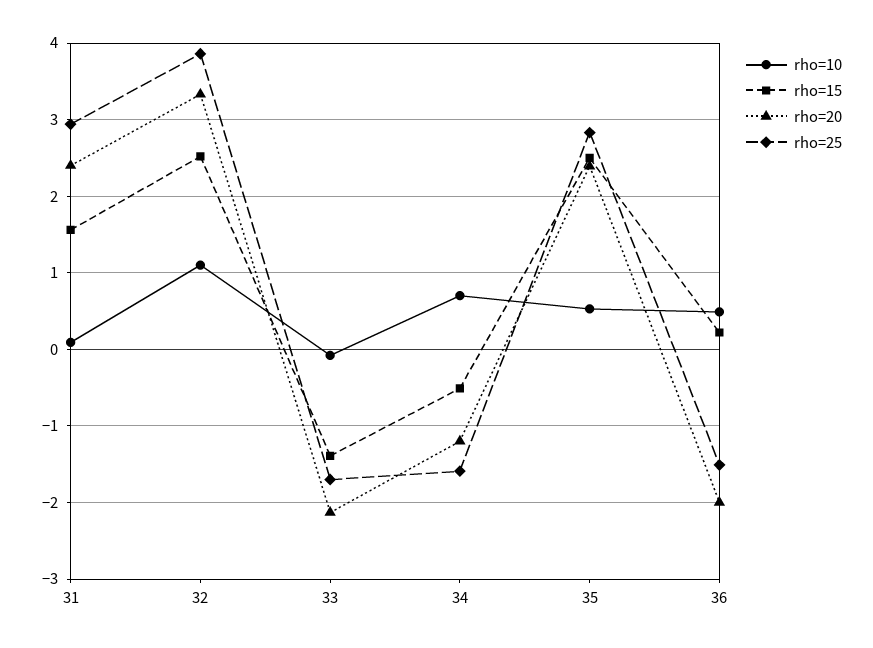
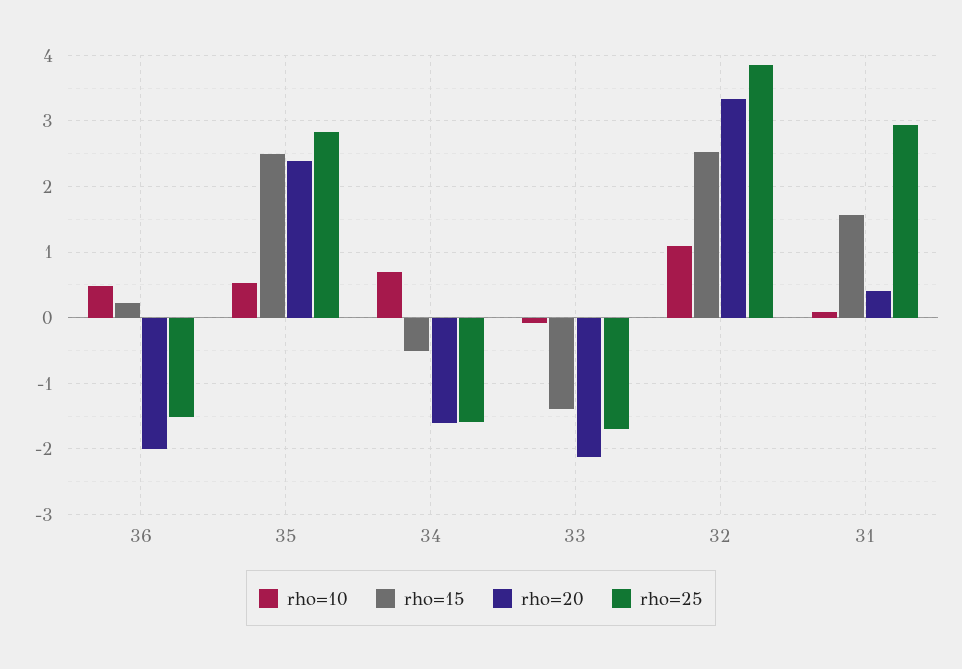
rho=20, 31: 2.4 -> 0.4
rho=20, 34: -1.2 -> -1.6

